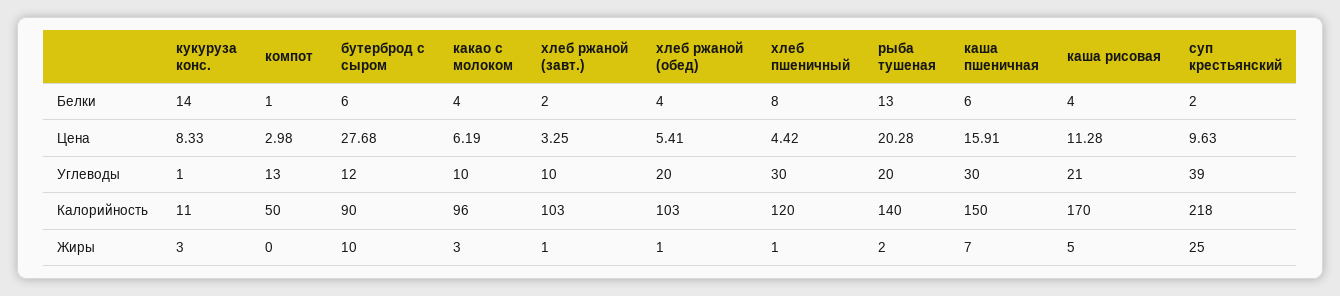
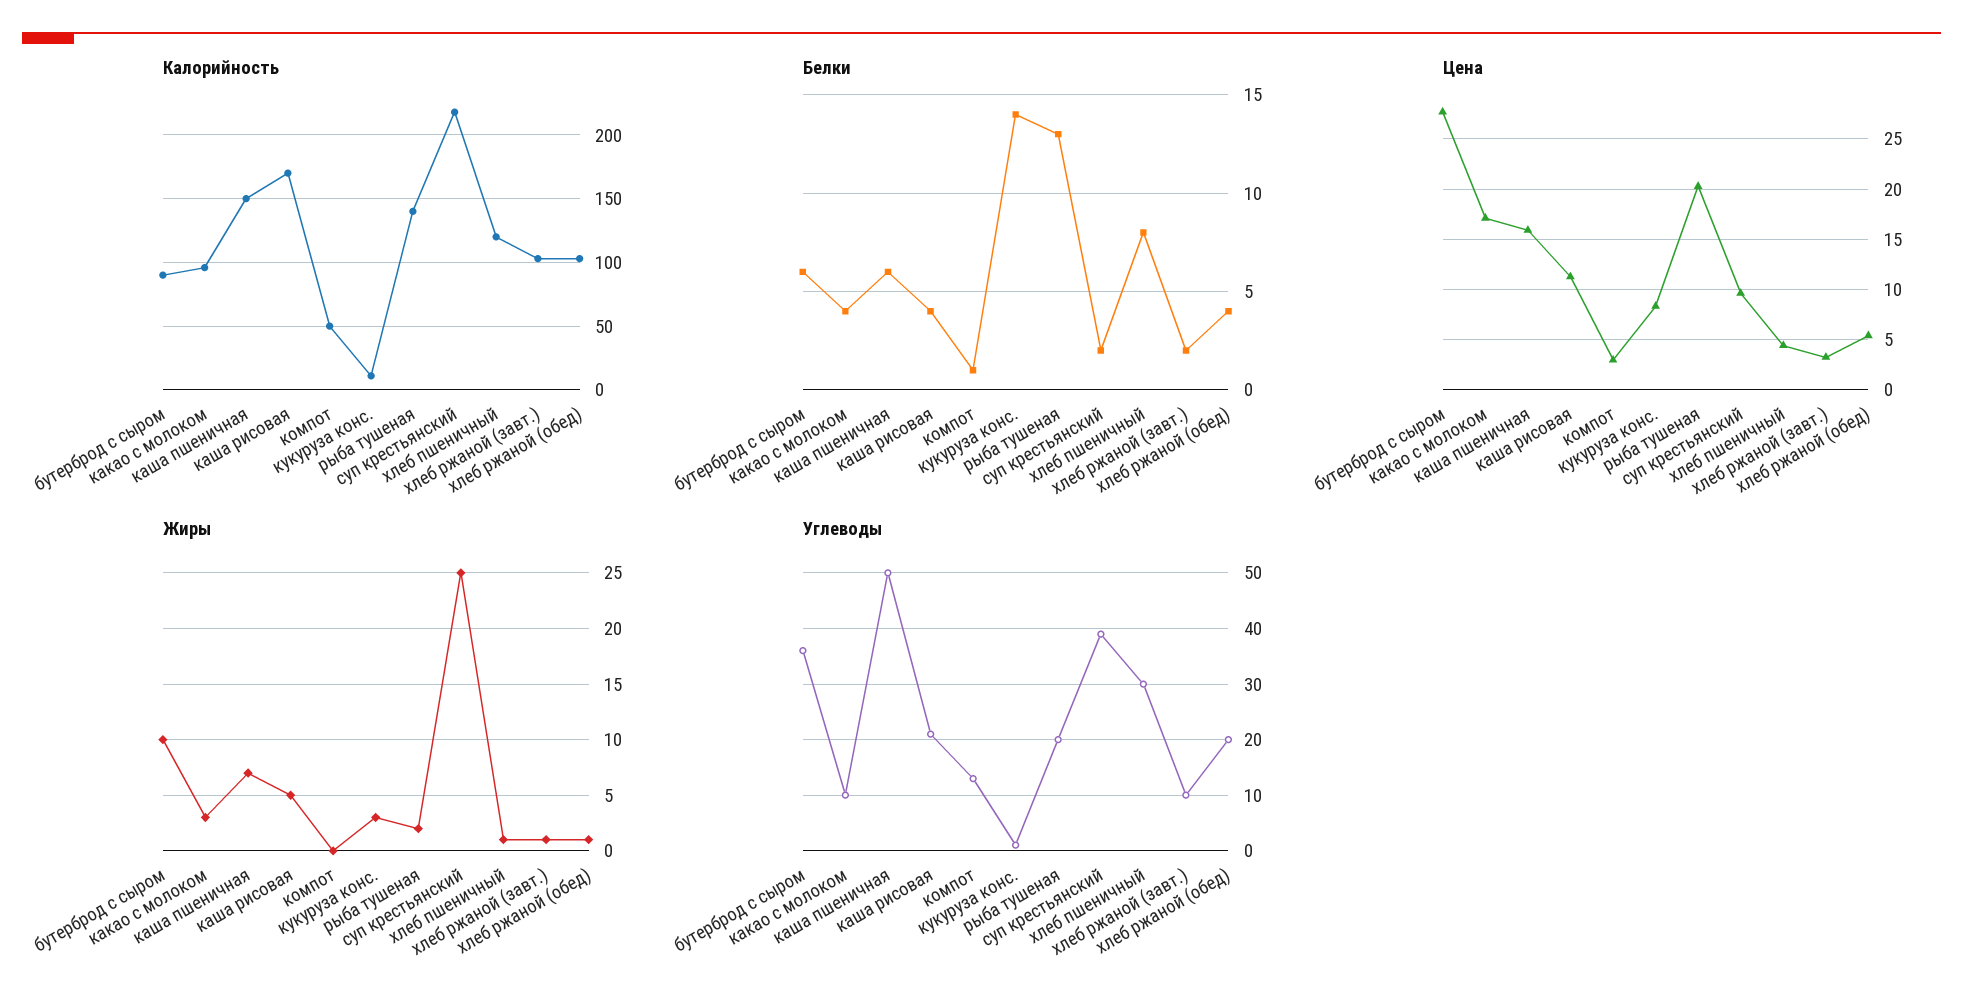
Цена, какао с молоком: 6.19 -> 17
Углеводы, бутерброд с сыром: 12 -> 35
Углеводы, каша пшеничная: 30 -> 50

